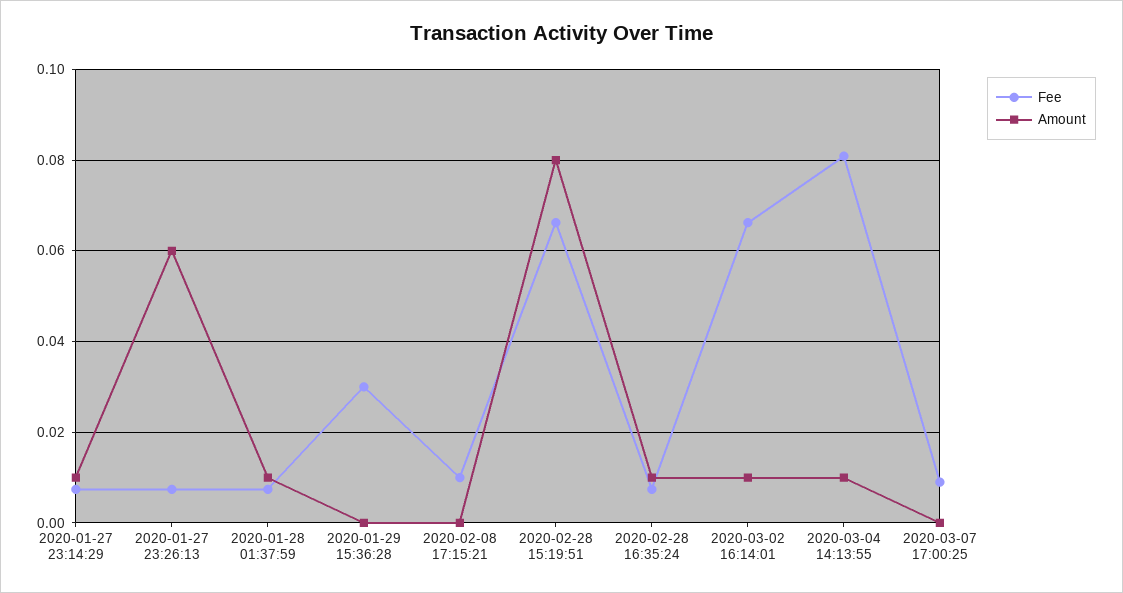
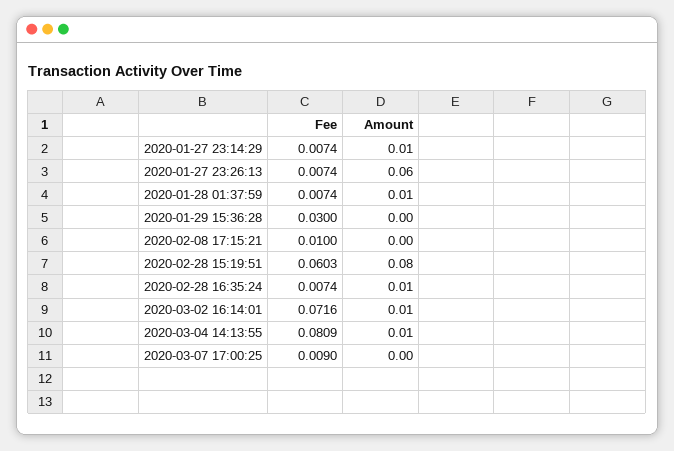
Fee, 2020-02-28 15:19:51: 0.066 -> 0.0603
Fee, 2020-03-02 16:14:01: 0.066 -> 0.0716

